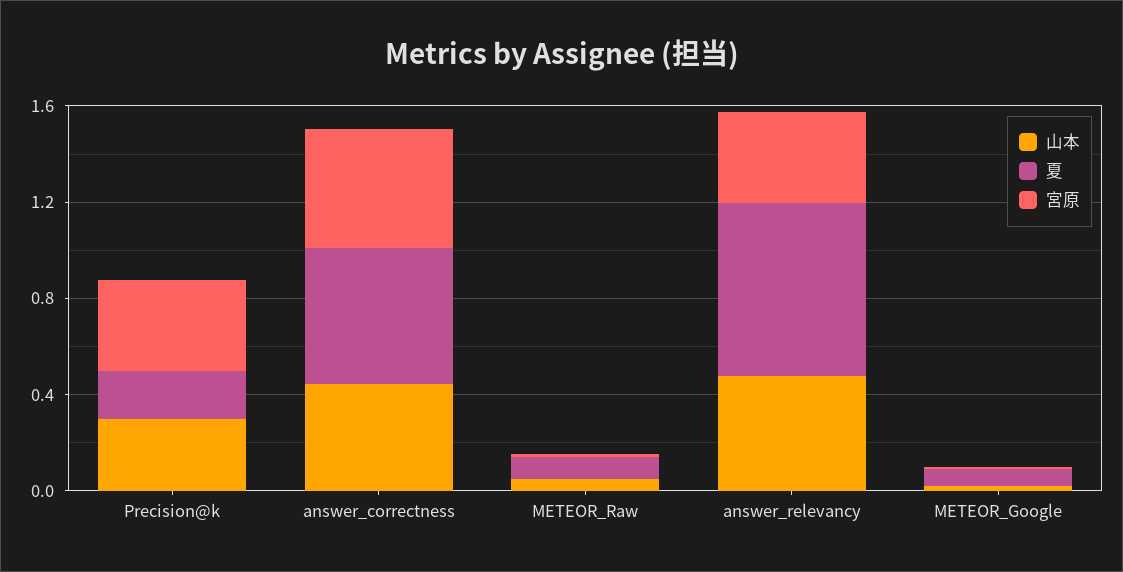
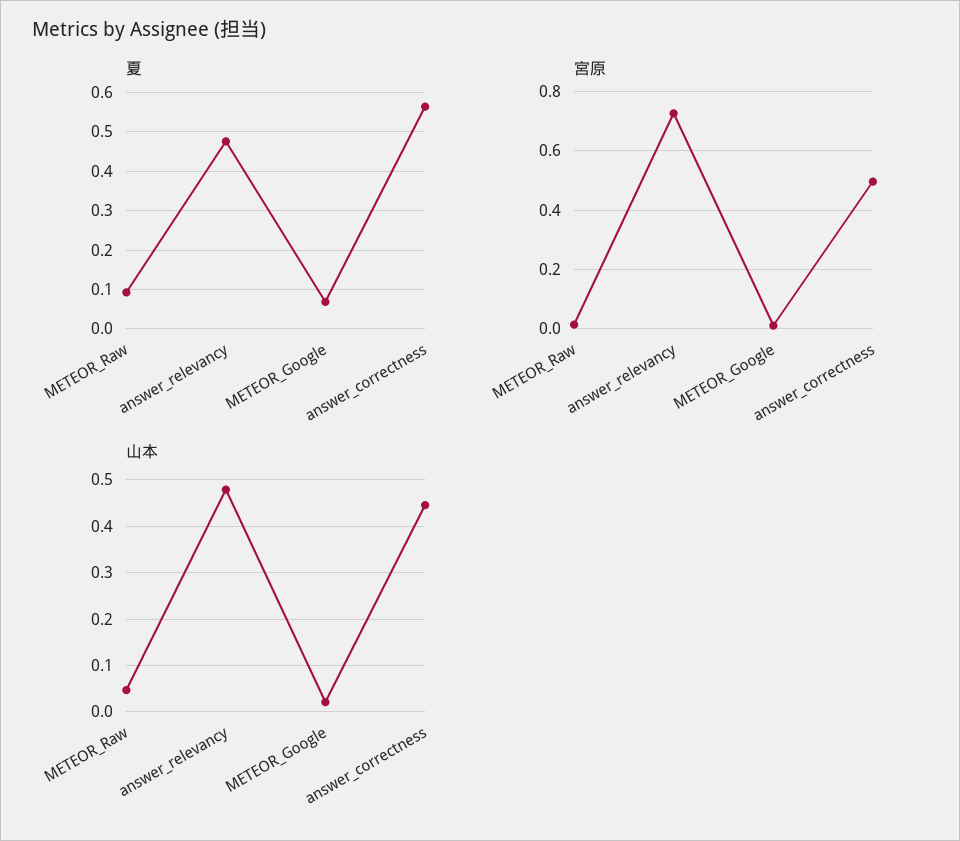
山本, Precision@k: 0.3 -> none
夏, Precision@k: 0.2 -> none
宮原, Precision@k: 0.4 -> none
夏, answer_relevancy: 0.7 -> 0.48
宮原, answer_relevancy: 0.4 -> 0.725

